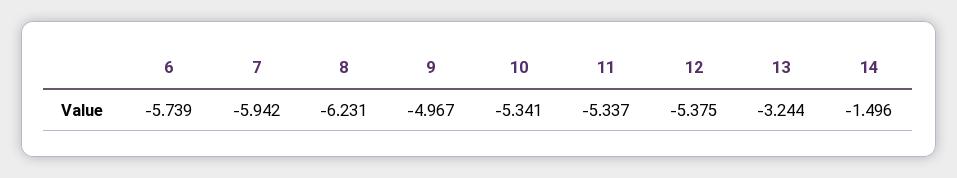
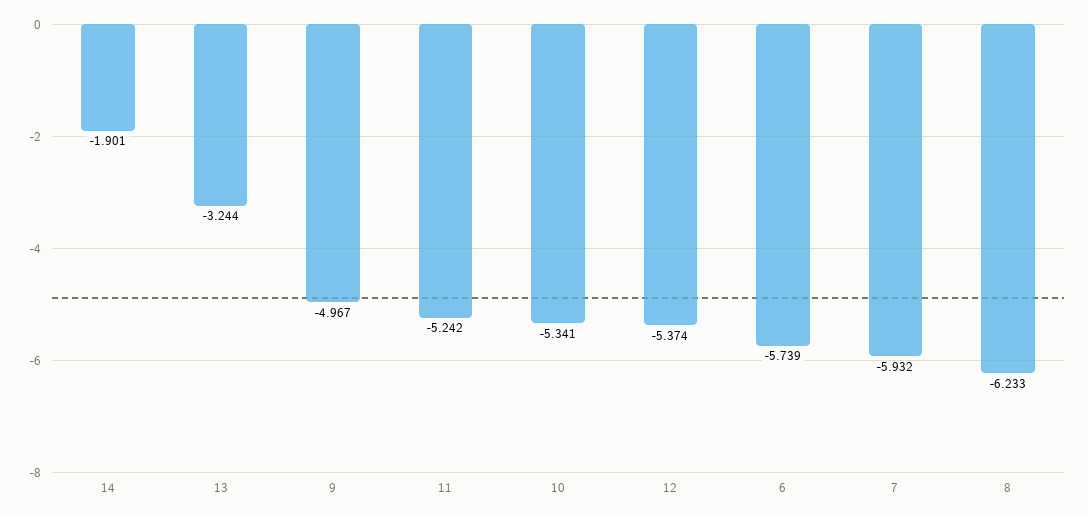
7: -5.942 -> -5.932
8: -6.231 -> -6.233
11: -5.337 -> -5.242
12: -5.375 -> -5.374
14: -1.496 -> -1.901

